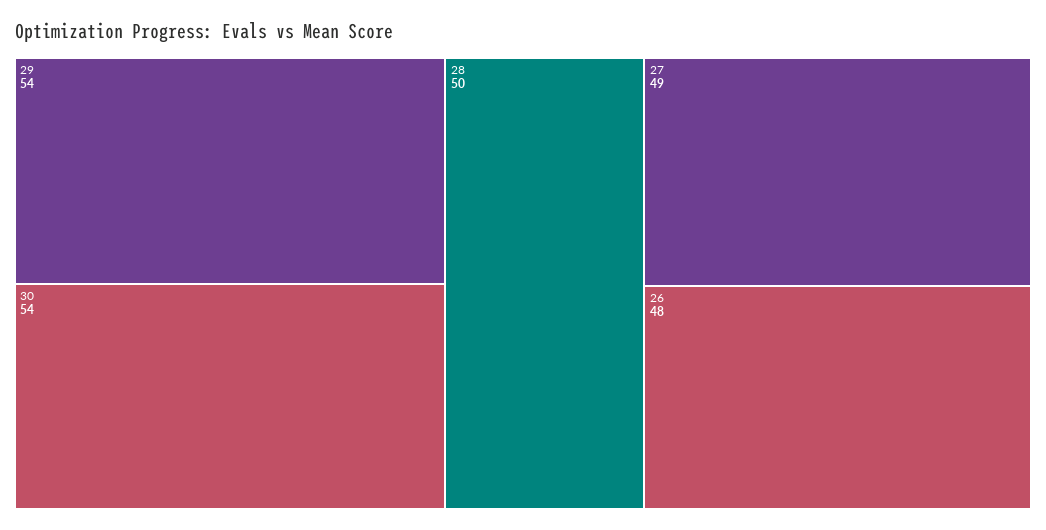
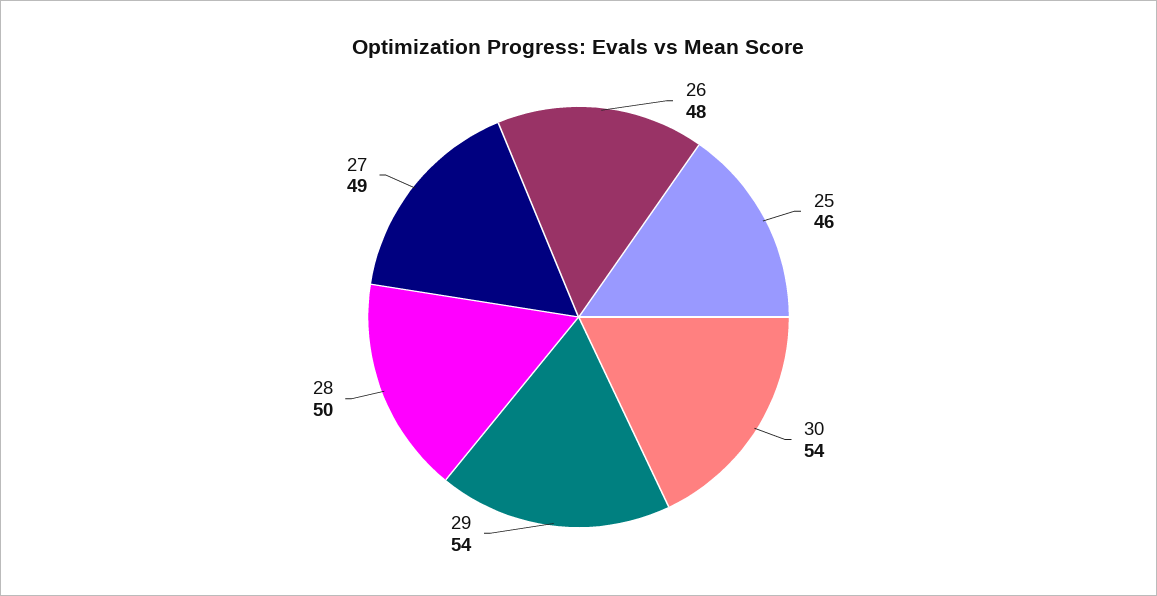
25: none -> 46

